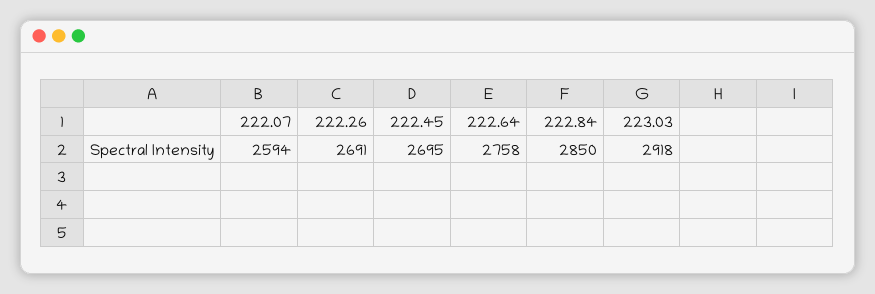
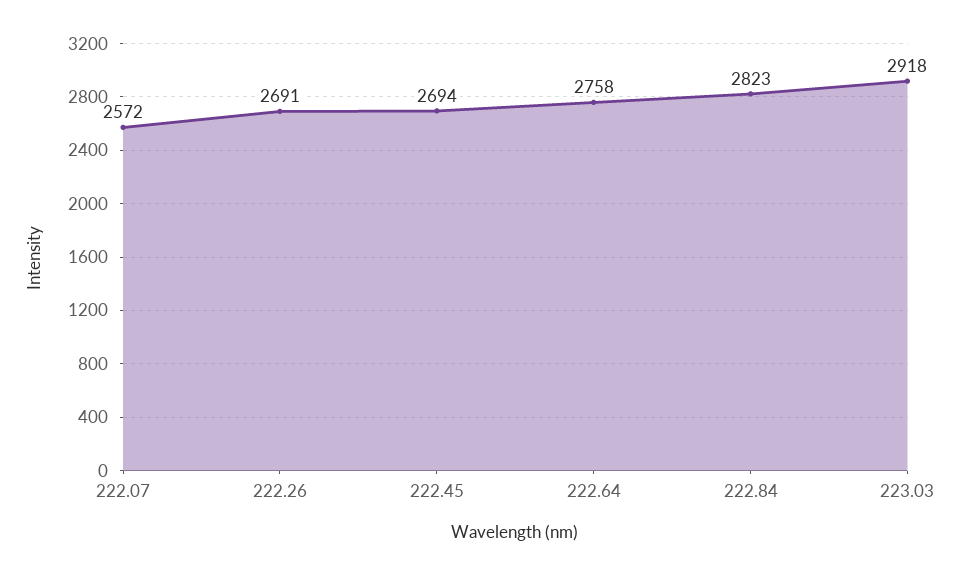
222.07: 2594 -> 2572
222.45: 2695 -> 2694
222.84: 2850 -> 2823

